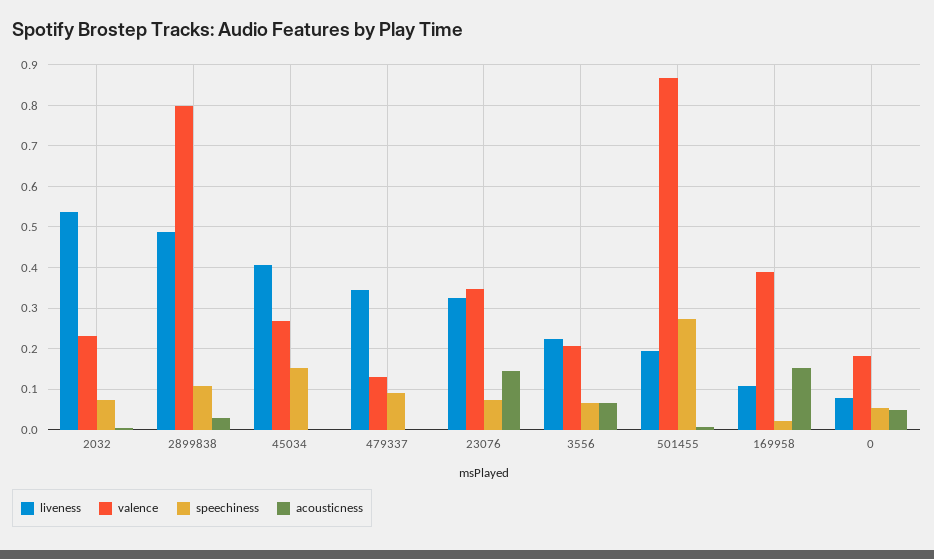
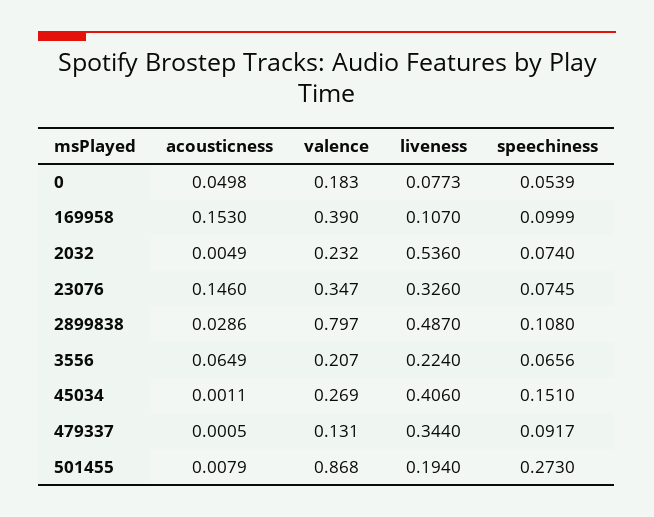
speechiness, 169958: 0.02 -> 0.0999

